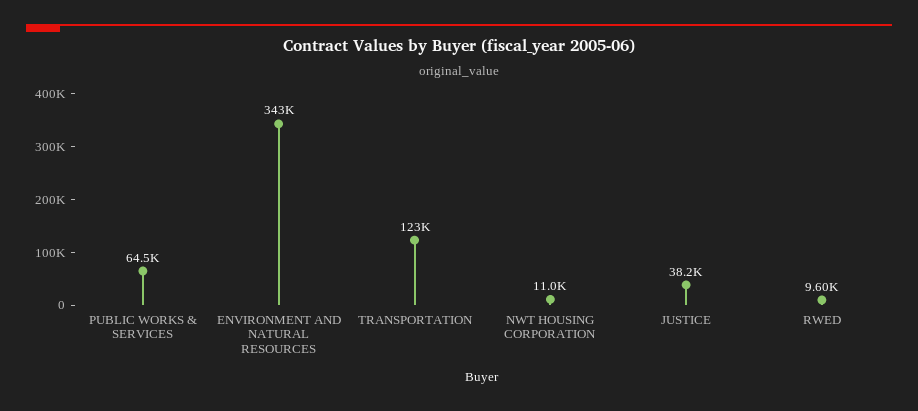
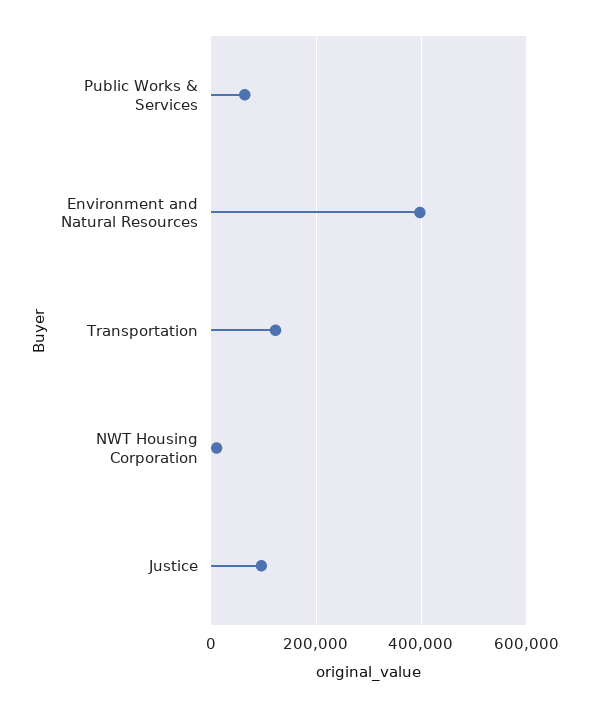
ENVIRONMENT AND NATURAL RESOURCES: 343000 -> 400000
JUSTICE: 38200 -> 100000
RWED: 9600 -> none

